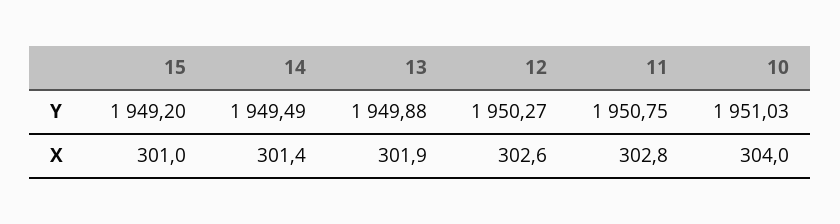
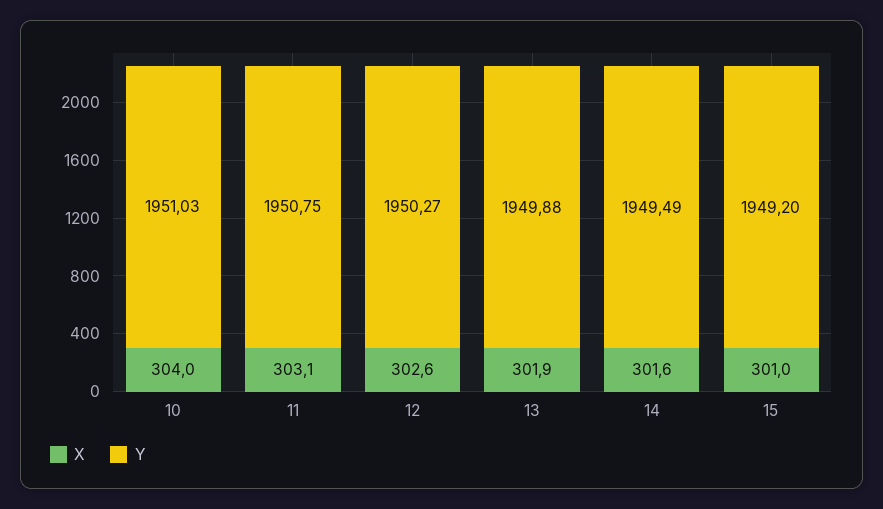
X, 14: 301.4 -> 301.6
X, 11: 302.8 -> 303.1

